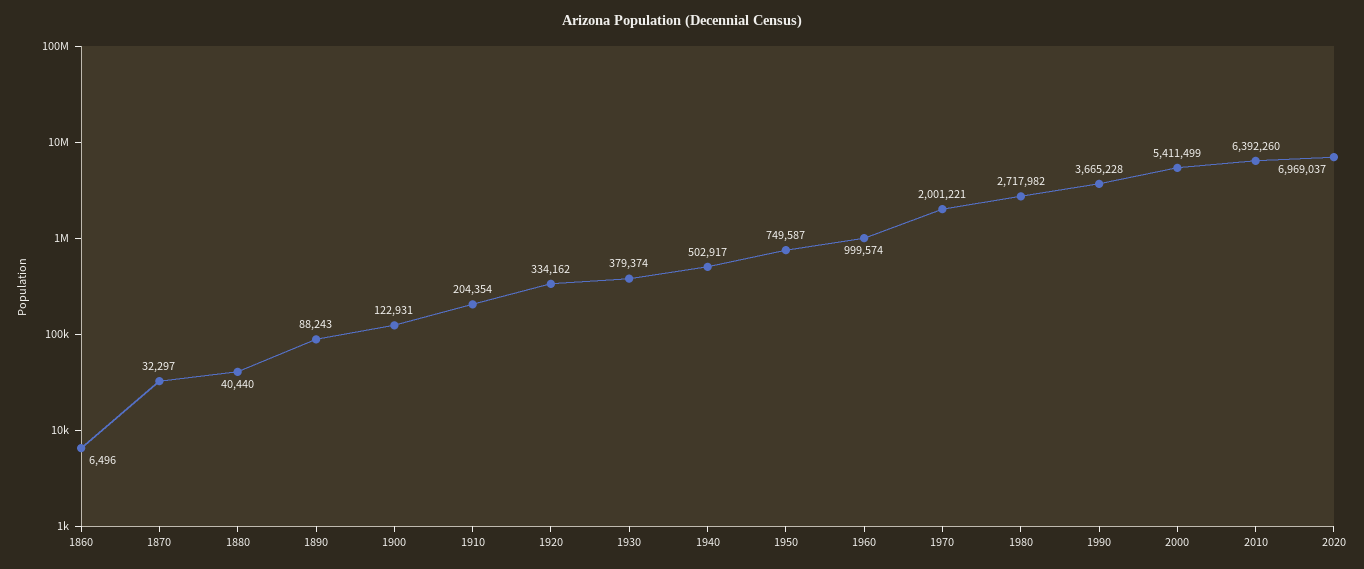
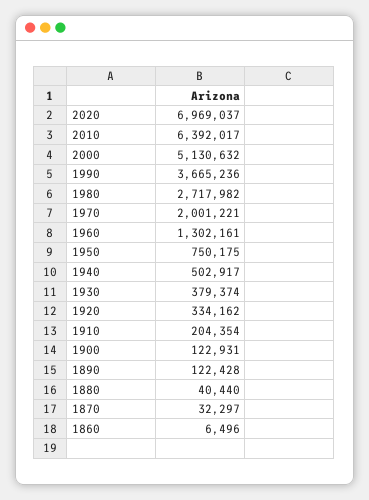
1890: 88243 -> 122428
1950: 749587 -> 750175
1960: 999574 -> 1302161
1990: 3665228 -> 3665236
2000: 5411499 -> 5130632
2010: 6392260 -> 6392017

